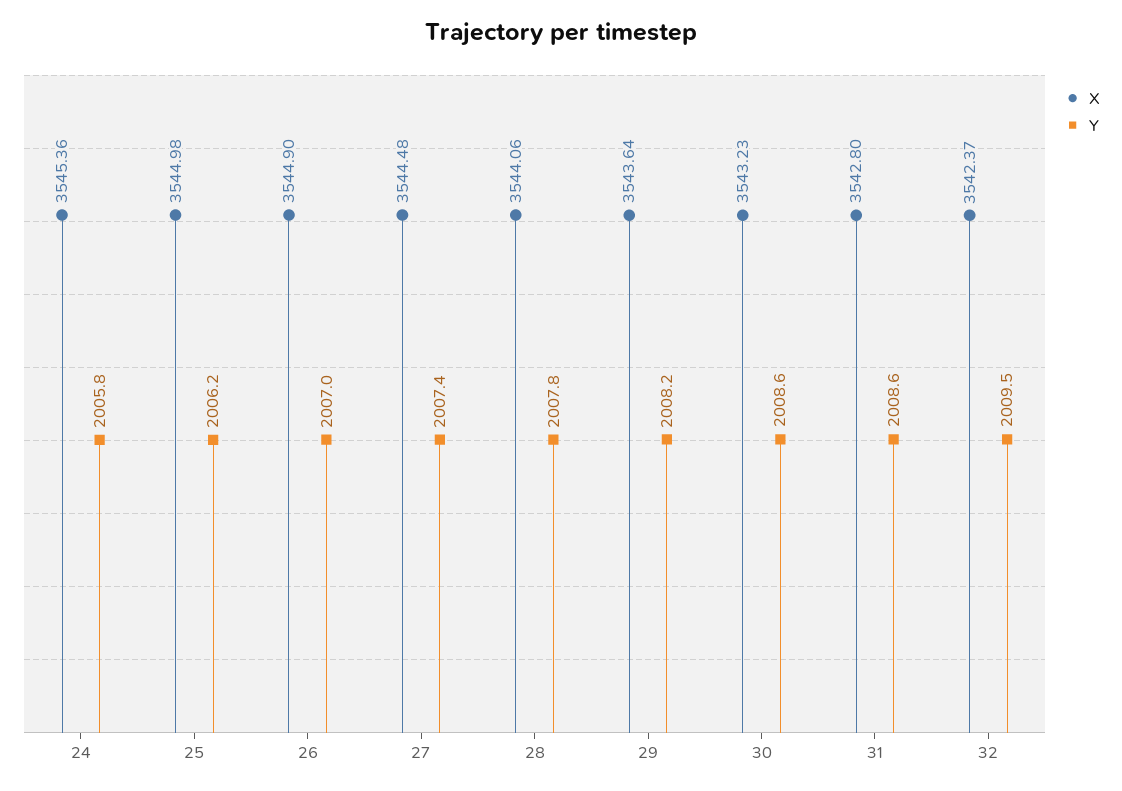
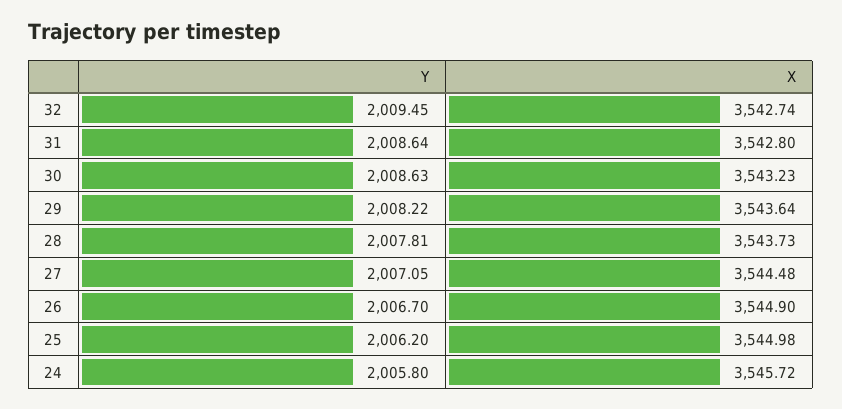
X, 24: 3545.36 -> 3545.72
Y, 26: 2007 -> 2006.7
Y, 27: 2007.4 -> 2007.05
X, 28: 3544.06 -> 3543.73
X, 32: 3542.37 -> 3542.74

